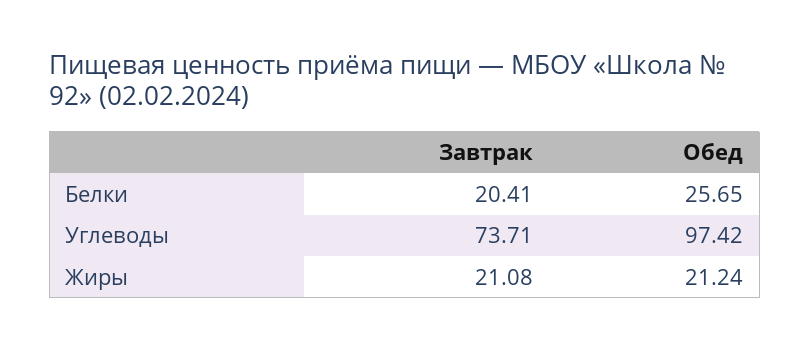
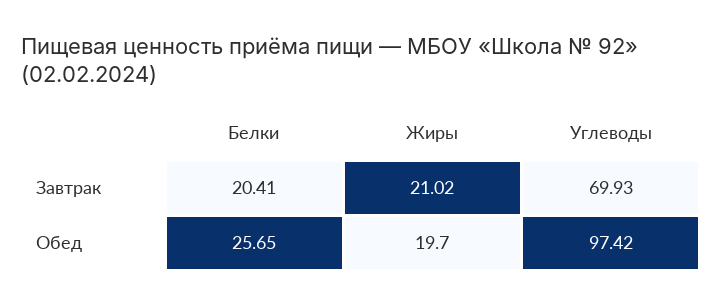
Завтрак, Углеводы: 73.71 -> 69.93
Завтрак, Жиры: 21.08 -> 21.02
Обед, Жиры: 21.24 -> 19.7

